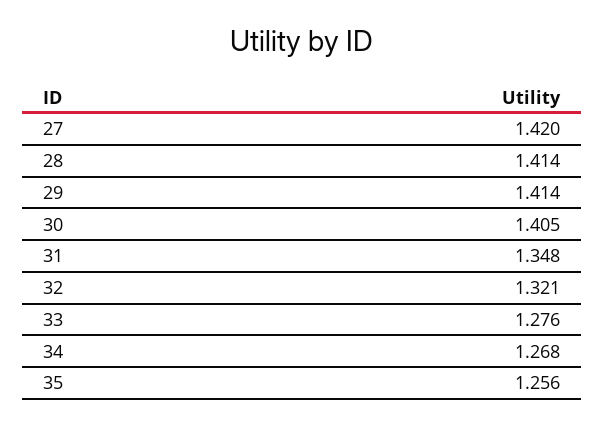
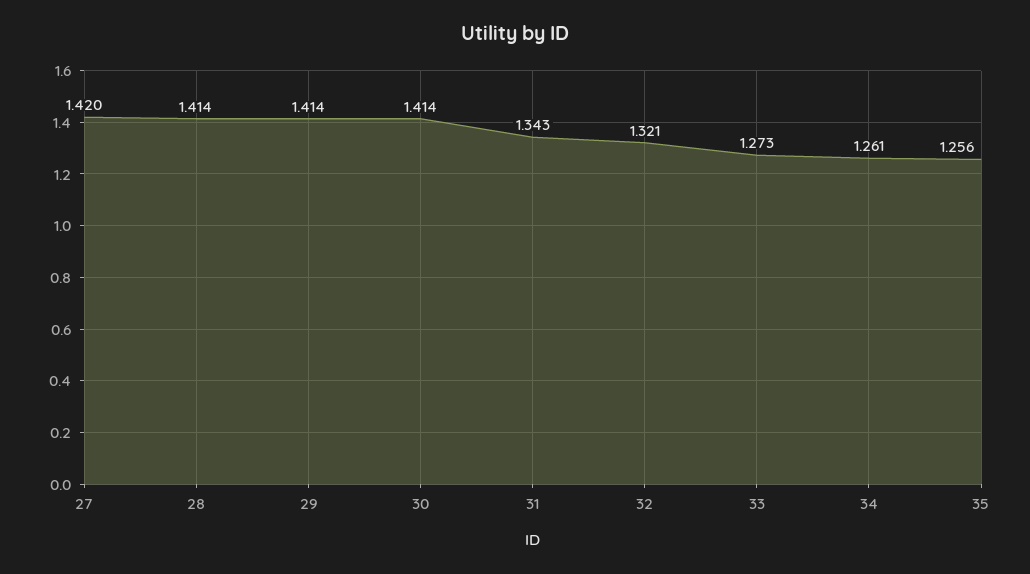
30: 1.405 -> 1.414
31: 1.348 -> 1.343
33: 1.276 -> 1.273
34: 1.268 -> 1.261

